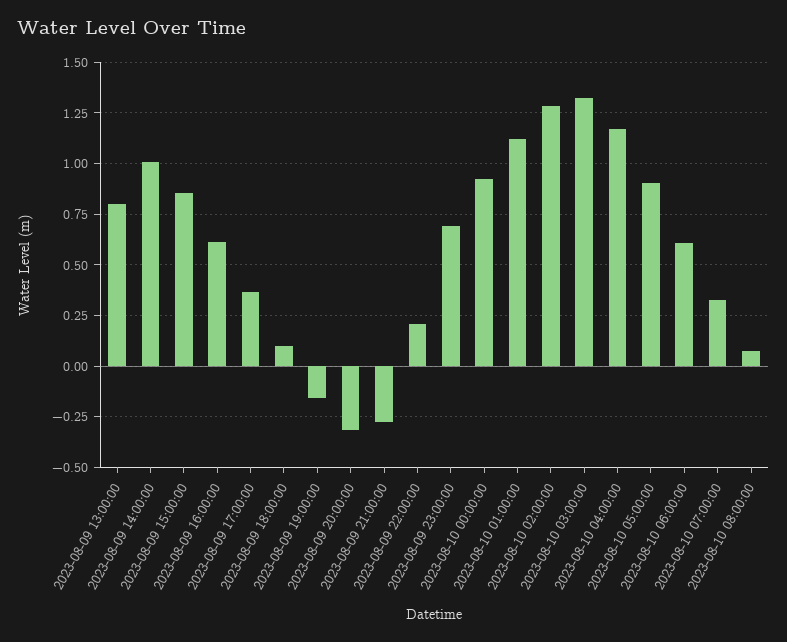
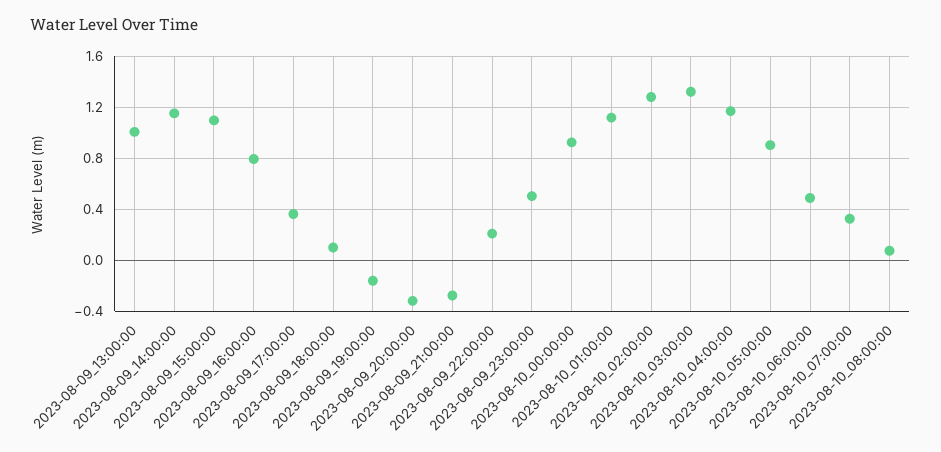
2023-08-09 13:00:00: 0.8 -> 1
2023-08-09 14:00:00: 1 -> 1.15
2023-08-09 15:00:00: 0.85 -> 1.1
2023-08-09 16:00:00: 0.6 -> 0.8
2023-08-09 23:00:00: 0.7 -> 0.5
2023-08-10 06:00:00: 0.6 -> 0.5

